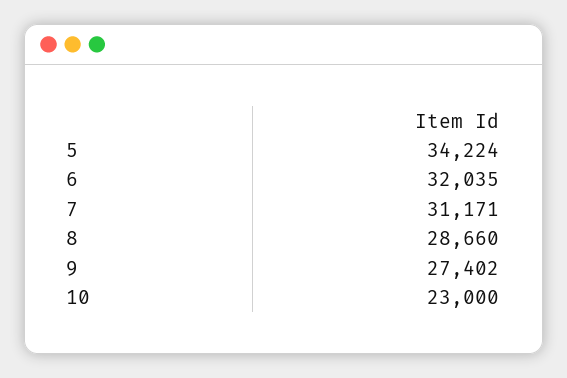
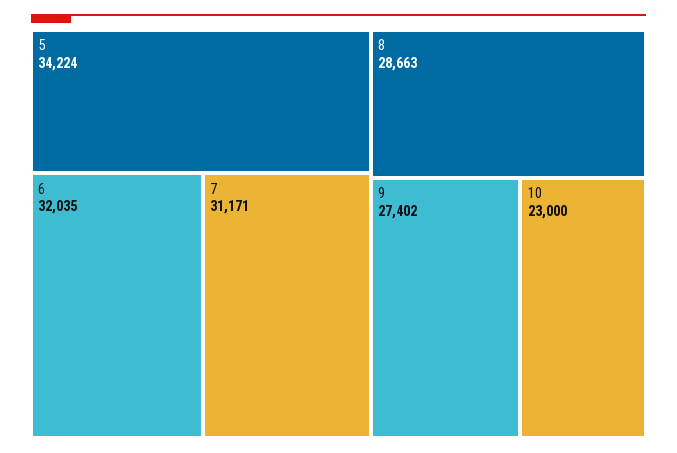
8: 28660 -> 28663

